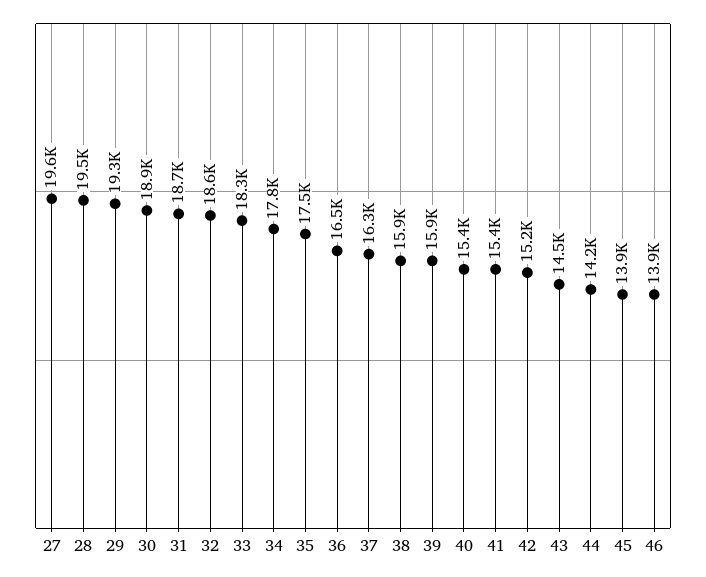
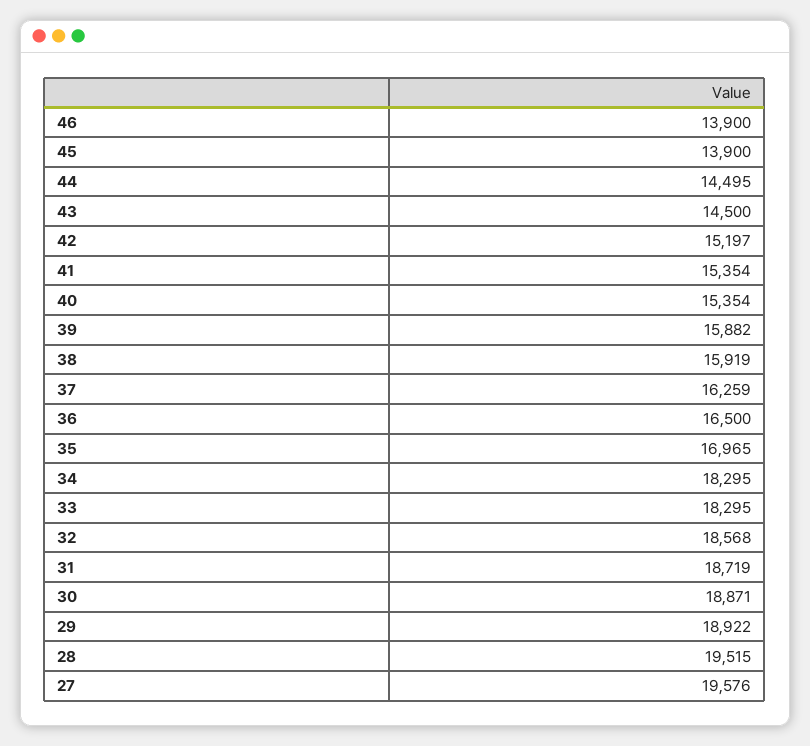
29: 19300 -> 18922
34: 17800 -> 18295
35: 17500 -> 16965
44: 14200 -> 14495

